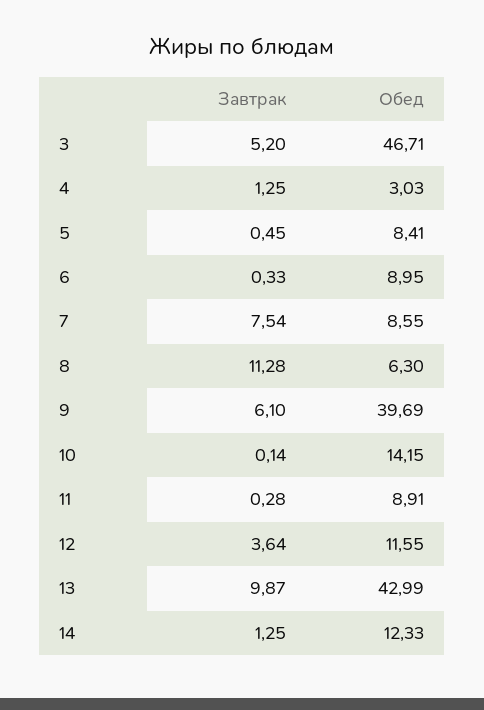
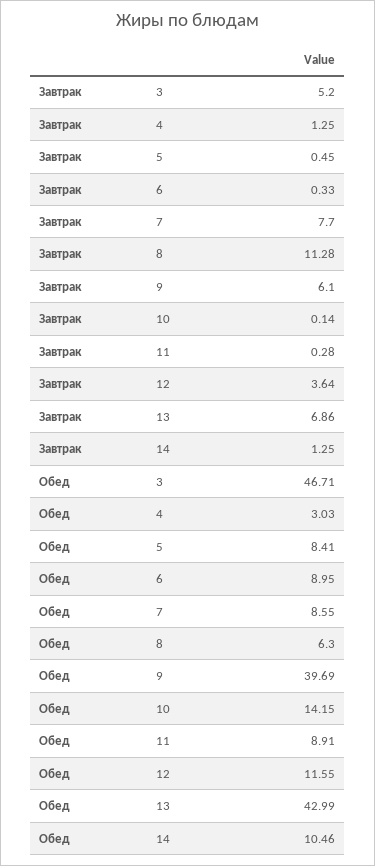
Завтрак, 7: 7.54 -> 7.7
Завтрак, 13: 9.87 -> 6.86
Обед, 14: 12.33 -> 10.46

